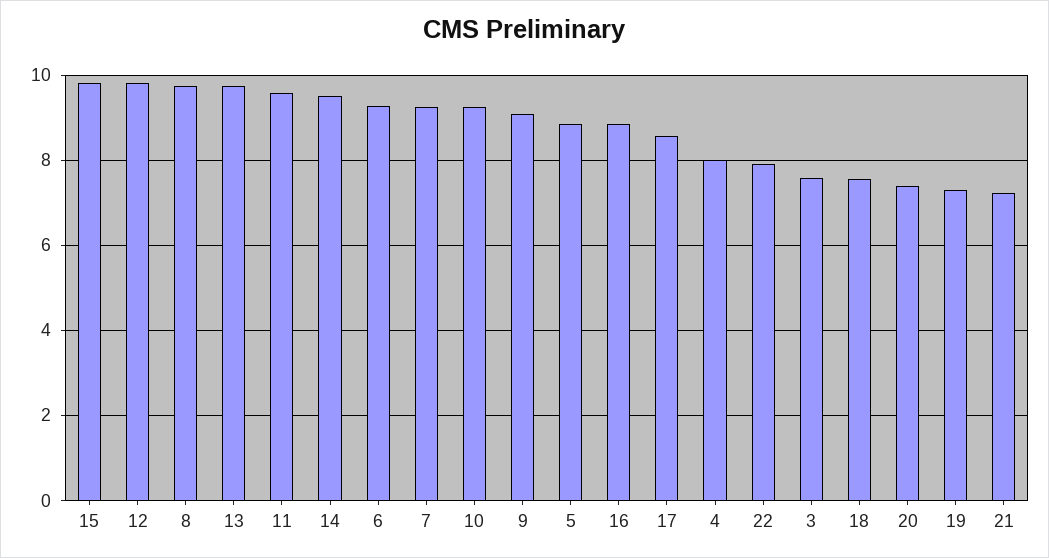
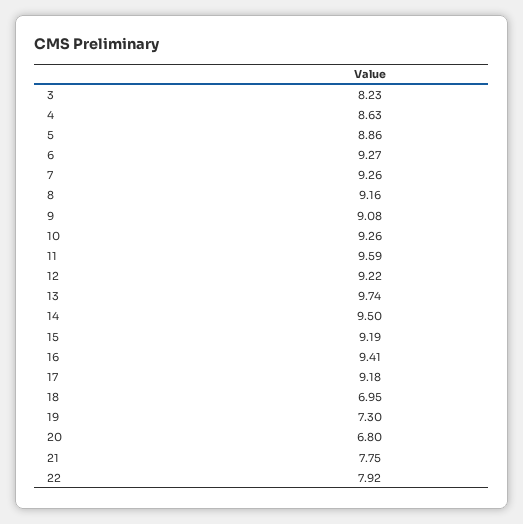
15: 9.8 -> 9.19
12: 9.8 -> 9.22
8: 9.8 -> 9.16
16: 8.8 -> 9.41
17: 8.6 -> 9.18
4: 8 -> 8.63
3: 7.6 -> 8.23
18: 7.6 -> 6.95
20: 7.4 -> 6.8
21: 7.2 -> 7.75

